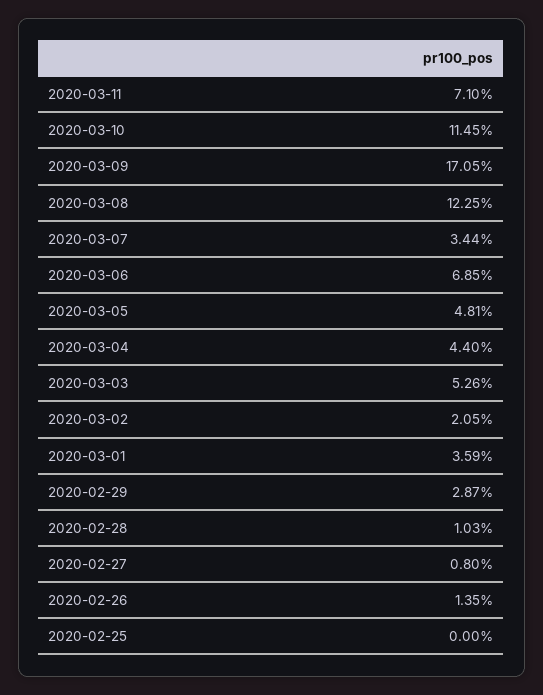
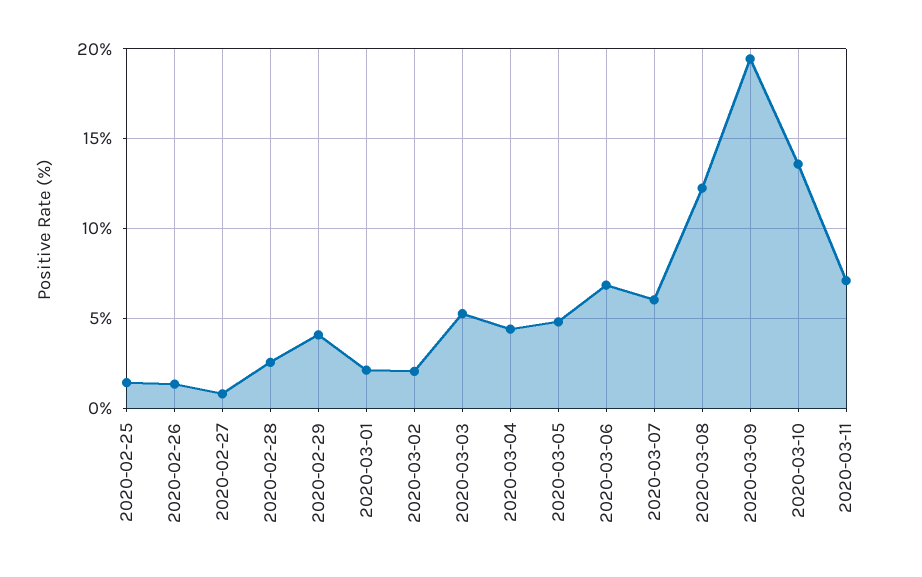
2020-03-10: 11.45 -> 13.5
2020-03-09: 17.05 -> 19.5
2020-03-07: 3.44 -> 6
2020-03-01: 3.59 -> 2
2020-02-29: 2.87 -> 4
2020-02-28: 1.03 -> 2.5
2020-02-25: 0 -> 1.5

